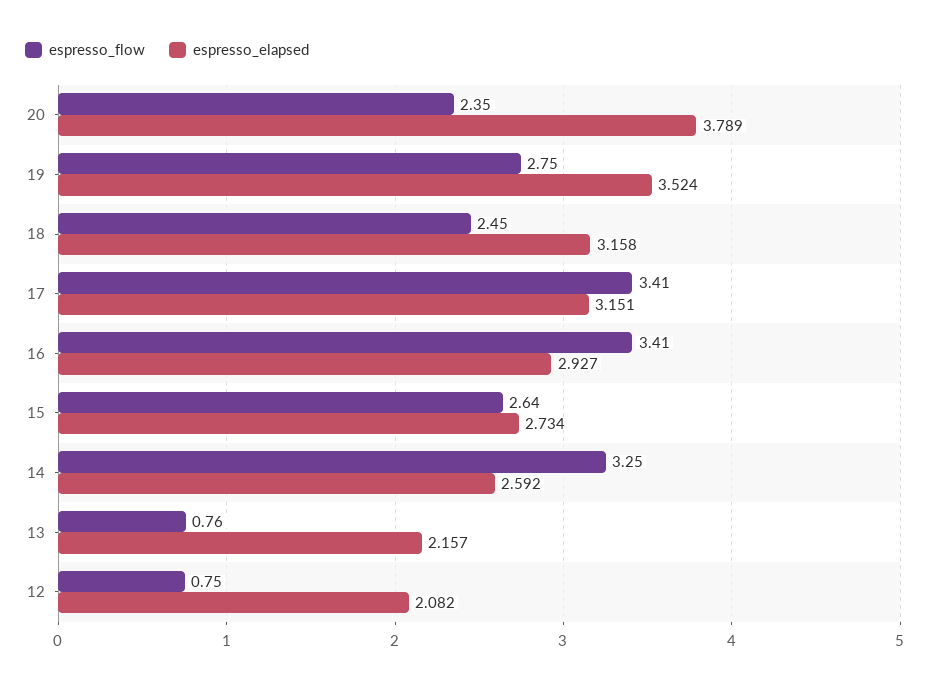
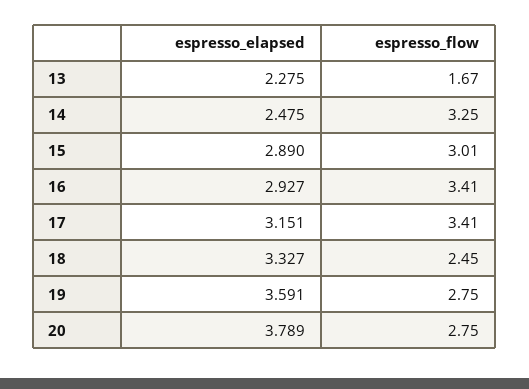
espresso_flow, 20: 2.35 -> 2.75
espresso_elapsed, 19: 3.524 -> 3.591
espresso_elapsed, 18: 3.158 -> 3.327
espresso_flow, 15: 2.64 -> 3.01
espresso_elapsed, 15: 2.734 -> 2.89
espresso_elapsed, 14: 2.592 -> 2.475
espresso_flow, 13: 0.76 -> 1.67
espresso_elapsed, 13: 2.157 -> 2.275
espresso_flow, 12: 0.75 -> none
espresso_elapsed, 12: 2.082 -> none

